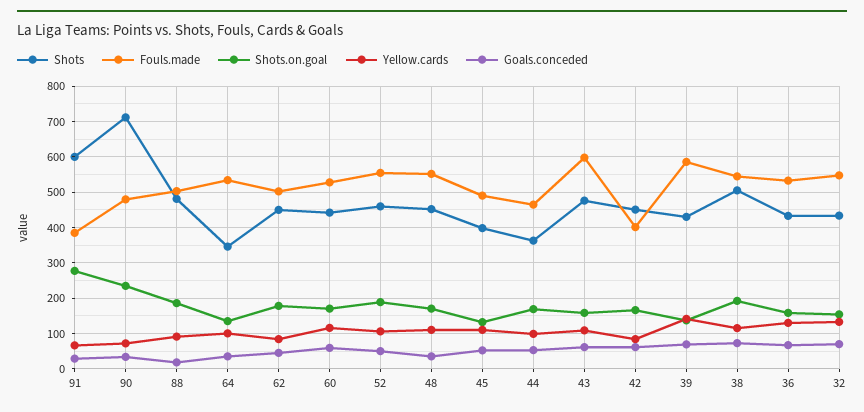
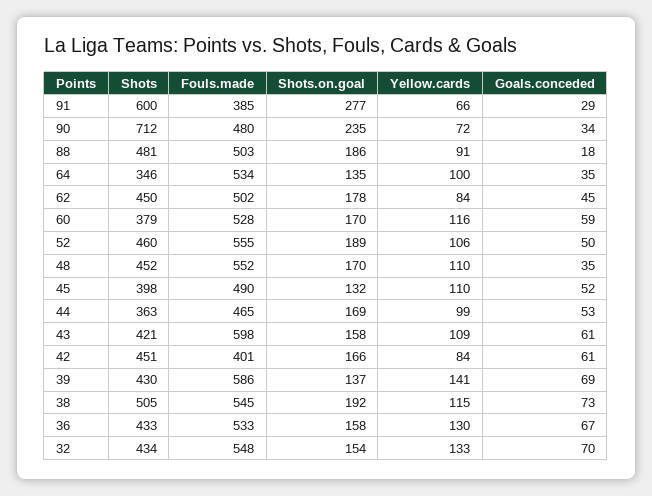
Shots, 60: 440 -> 379
Shots, 43: 480 -> 421

